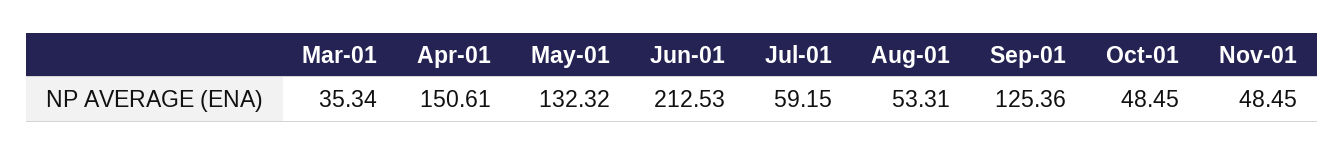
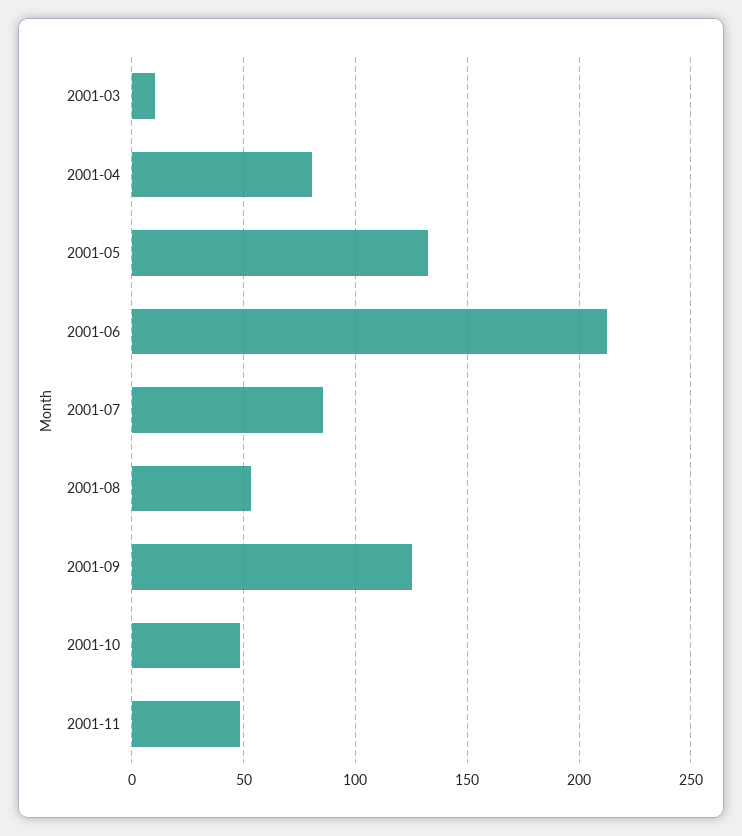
Mar-01: 35.34 -> 10
Apr-01: 150.61 -> 80
Jul-01: 59.15 -> 85

